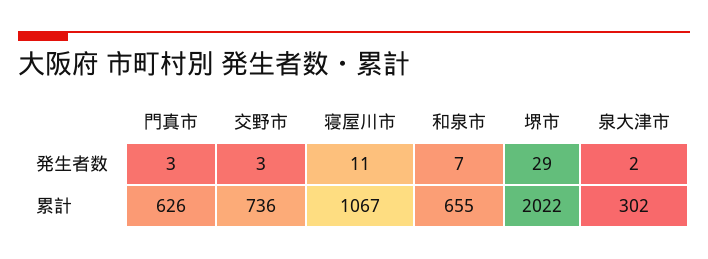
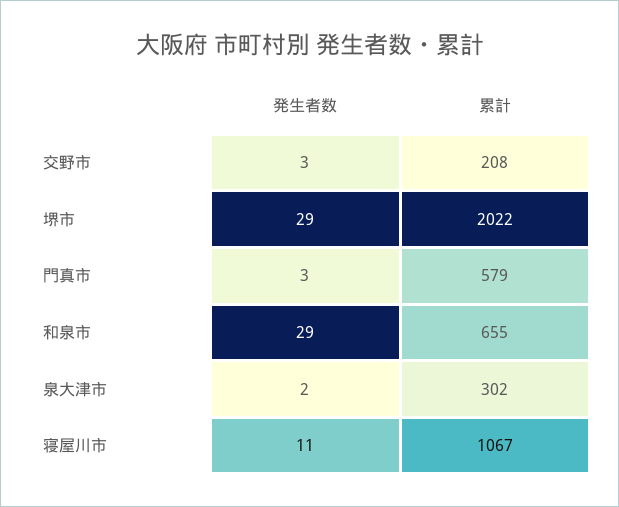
和泉市, 発生者数: 7 -> 29
門真市, 累計: 626 -> 579
交野市, 累計: 736 -> 208

